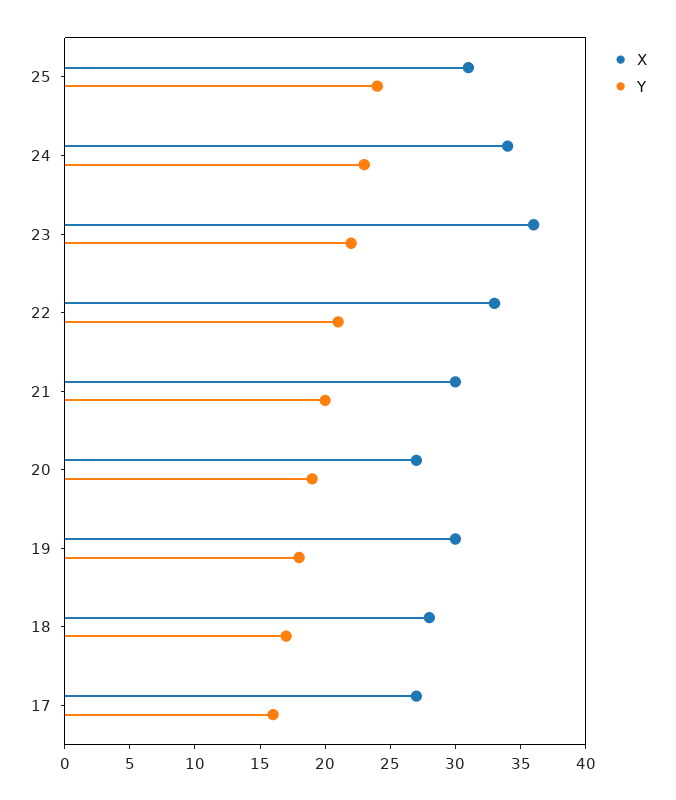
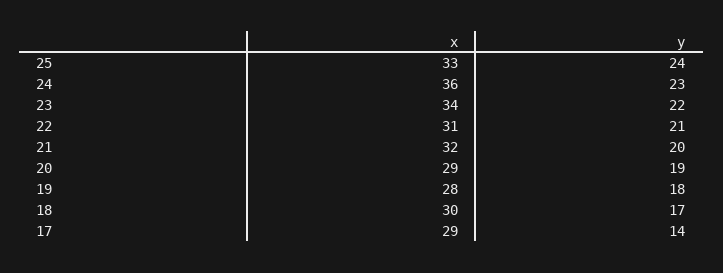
X, 25: 31 -> 33
X, 24: 34 -> 36
X, 23: 36 -> 34
X, 22: 33 -> 31
X, 21: 30 -> 32
X, 20: 27 -> 29
X, 19: 30 -> 28
X, 18: 28 -> 30
X, 17: 27 -> 29
Y, 17: 16 -> 14

